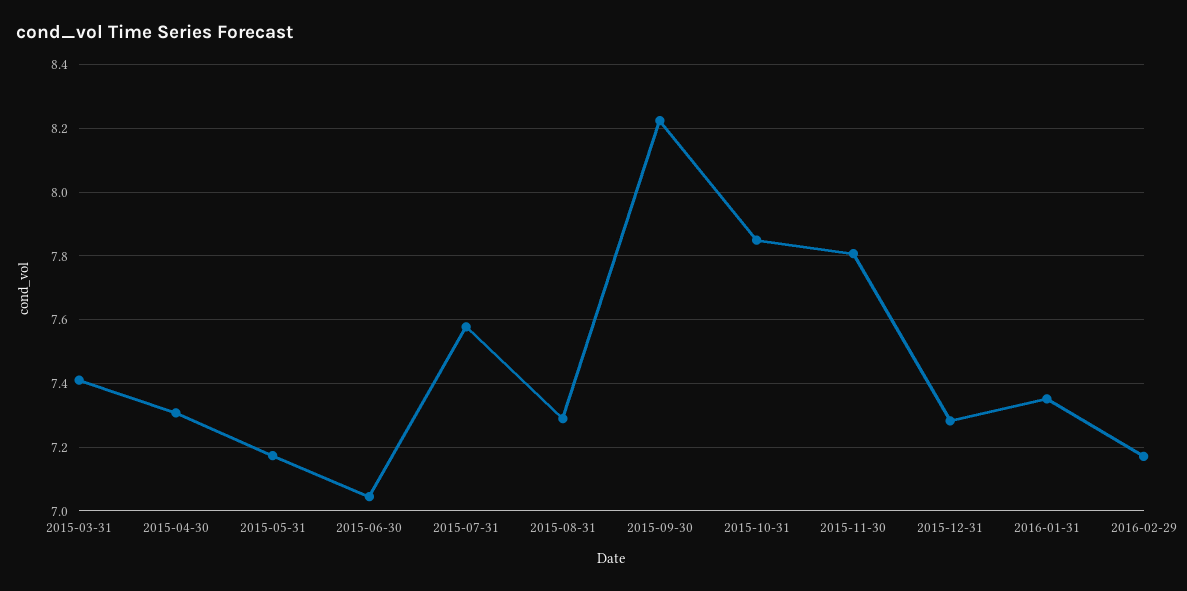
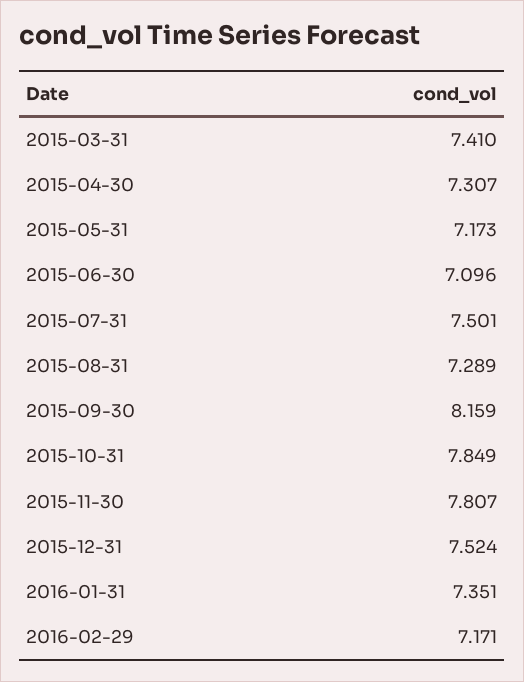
2015-06-30: 7.04 -> 7.096
2015-07-31: 7.58 -> 7.501
2015-09-30: 8.22 -> 8.159
2015-12-31: 7.28 -> 7.524

